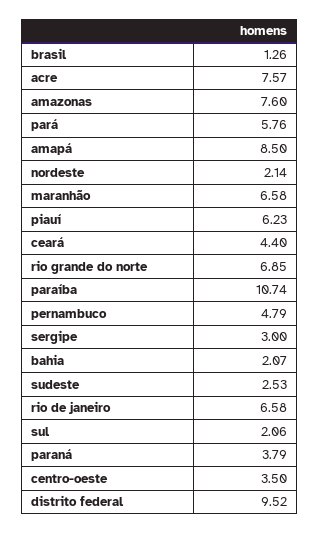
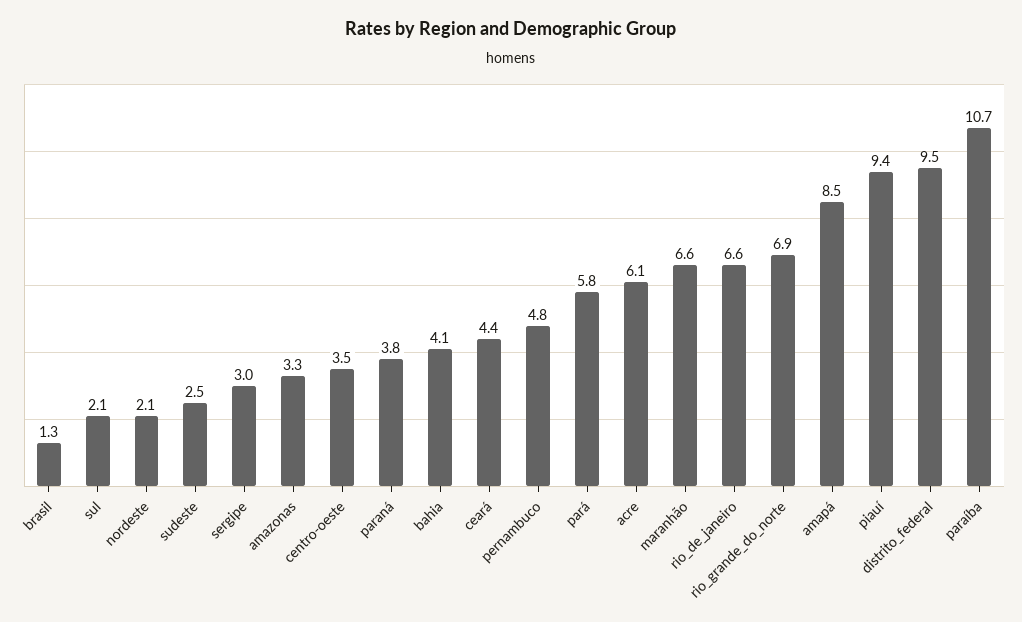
acre: 7.57 -> 6.1
amazonas: 7.6 -> 3.3
piauí: 6.23 -> 9.4
bahia: 2.07 -> 4.1

